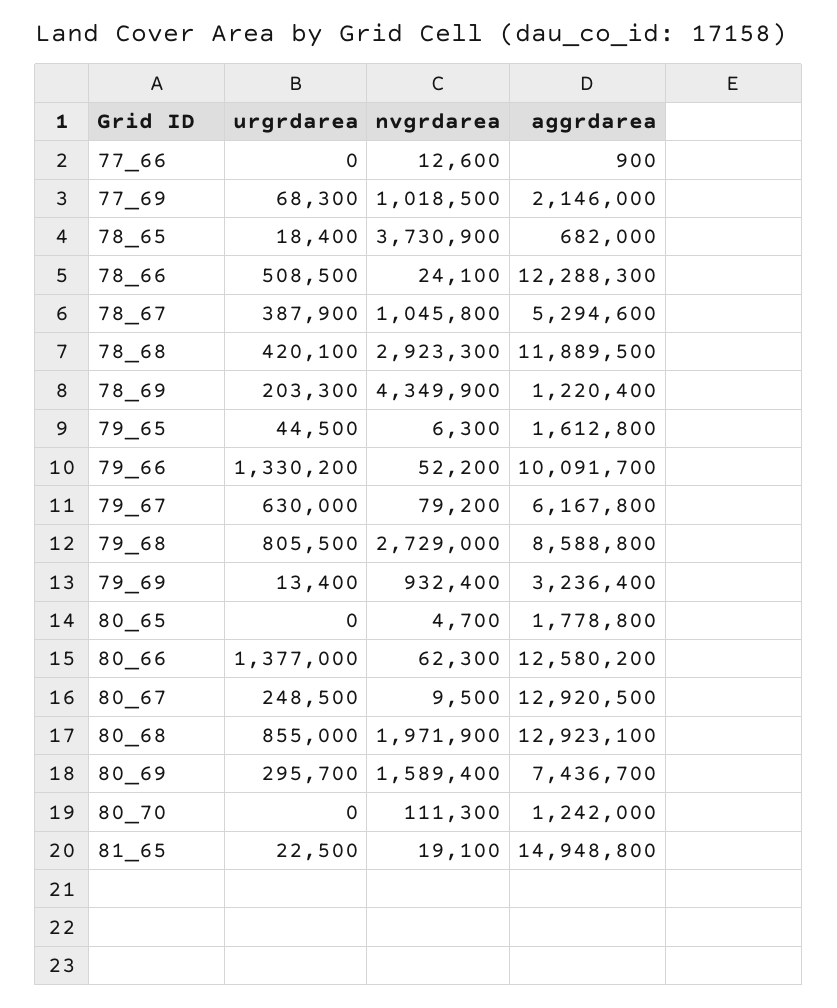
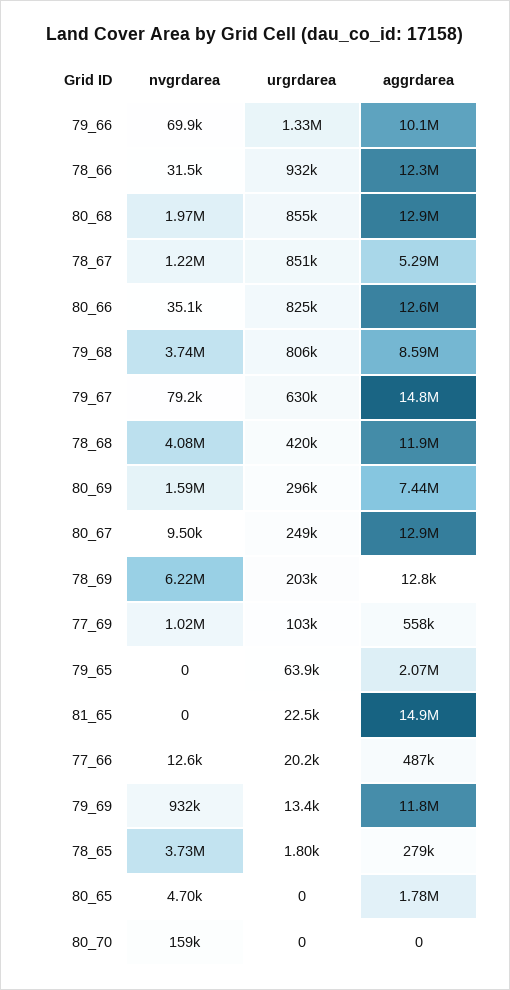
urgrdarea, 77_66: 0 -> 20200
aggrdarea, 77_66: 900 -> 487000
urgrdarea, 77_69: 68300 -> 103000
aggrdarea, 77_69: 2146000 -> 558000
urgrdarea, 78_65: 18400 -> 1800
aggrdarea, 78_65: 682000 -> 279000
urgrdarea, 78_66: 508500 -> 932000
nvgrdarea, 78_66: 24100 -> 31500
urgrdarea, 78_67: 387900 -> 851000
nvgrdarea, 78_67: 1045800 -> 1220000
nvgrdarea, 78_68: 2923300 -> 4080000
nvgrdarea, 78_69: 4349900 -> 6220000
aggrdarea, 78_69: 1220400 -> 12800
urgrdarea, 79_65: 44500 -> 63900
nvgrdarea, 79_65: 6300 -> 0
aggrdarea, 79_65: 1612800 -> 2070000
nvgrdarea, 79_66: 52200 -> 69900
aggrdarea, 79_67: 6167800 -> 14800000
nvgrdarea, 79_68: 2729000 -> 3740000
aggrdarea, 79_69: 3236400 -> 11800000
urgrdarea, 80_66: 1377000 -> 825000
nvgrdarea, 80_66: 62300 -> 35100
nvgrdarea, 80_70: 111300 -> 159000
aggrdarea, 80_70: 1242000 -> 0
nvgrdarea, 81_65: 19100 -> 0

